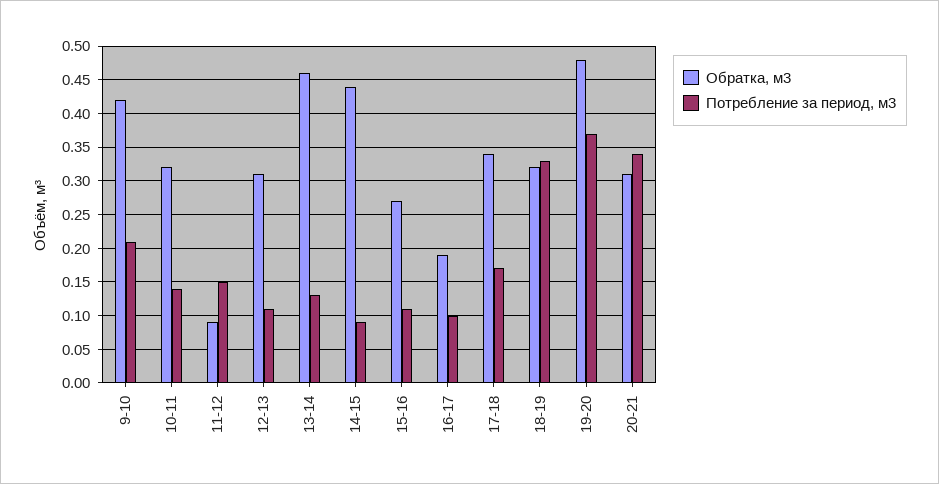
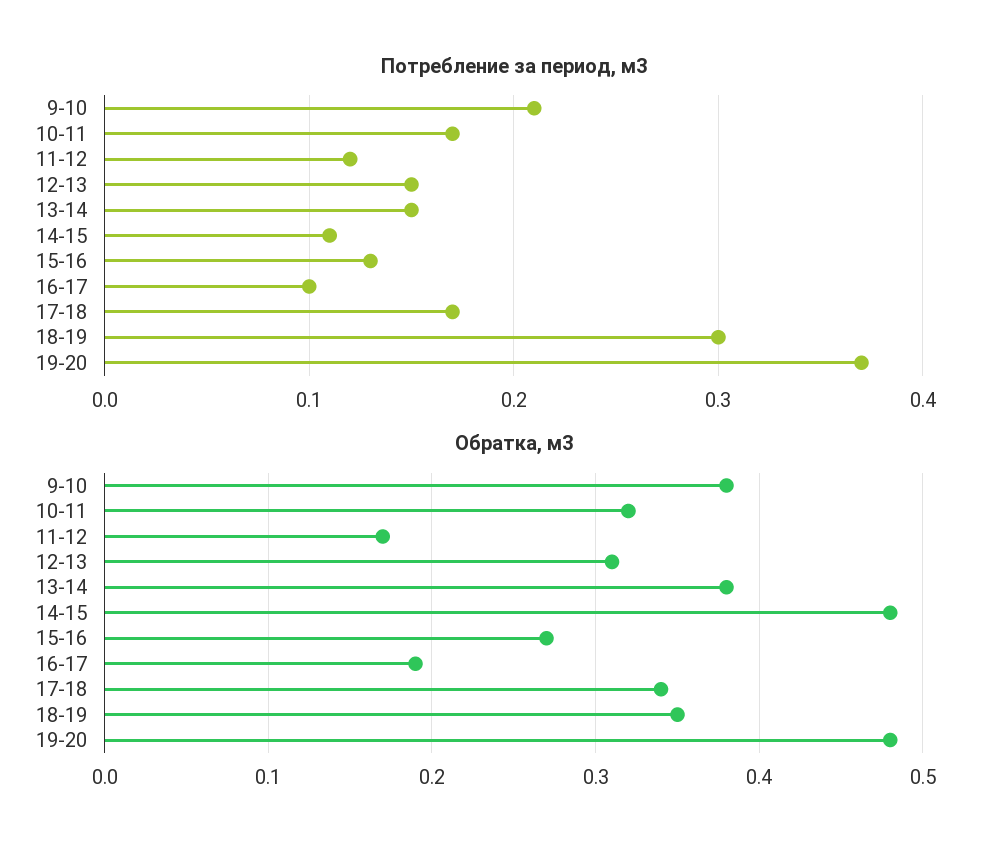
Обратка, м3, 9-10: 0.42 -> 0.38
Потребление за период, м3, 10-11: 0.14 -> 0.17
Обратка, м3, 11-12: 0.09 -> 0.17
Потребление за период, м3, 11-12: 0.15 -> 0.12
Потребление за период, м3, 12-13: 0.11 -> 0.15
Обратка, м3, 13-14: 0.46 -> 0.38
Потребление за период, м3, 13-14: 0.13 -> 0.15
Обратка, м3, 14-15: 0.44 -> 0.48
Потребление за период, м3, 14-15: 0.09 -> 0.11
Потребление за период, м3, 15-16: 0.11 -> 0.13
Обратка, м3, 18-19: 0.32 -> 0.35
Потребление за период, м3, 18-19: 0.33 -> 0.3
Обратка, м3, 20-21: 0.31 -> none
Потребление за период, м3, 20-21: 0.34 -> none

